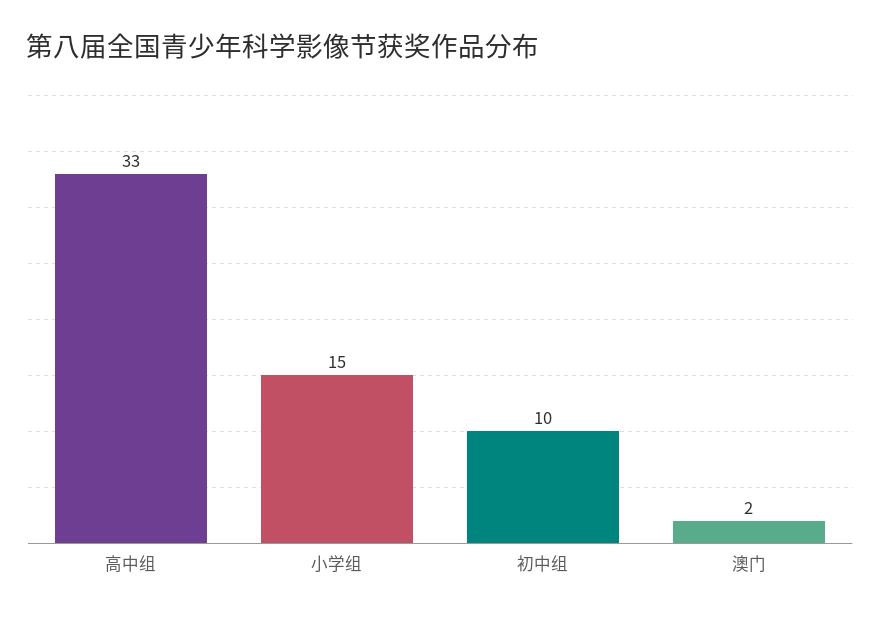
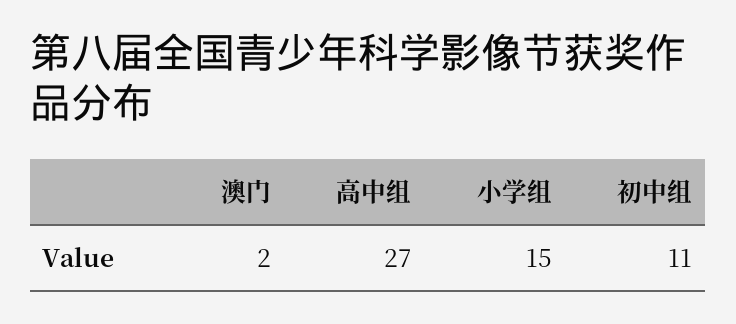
高中组: 33 -> 27
初中组: 10 -> 11

